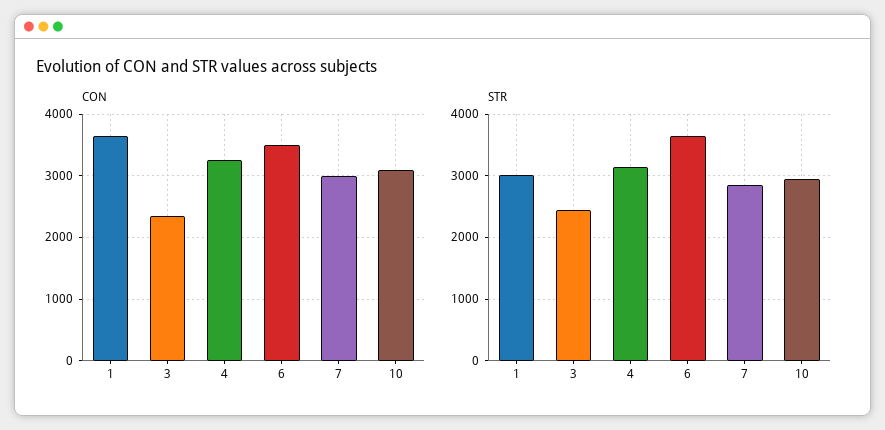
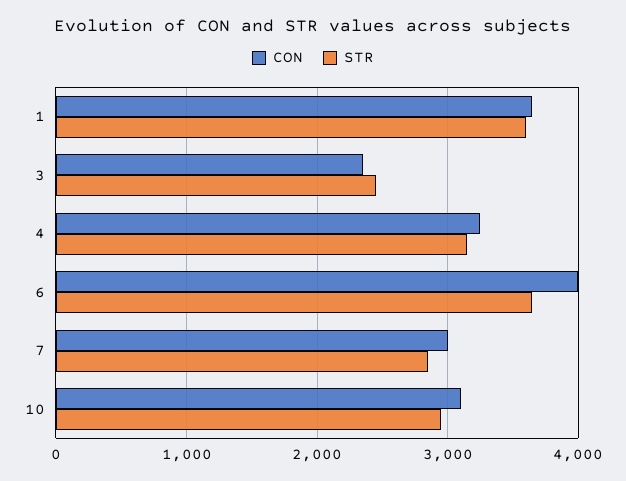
CON, 6: 3500 -> 4000
STR, 1: 3000 -> 3600

